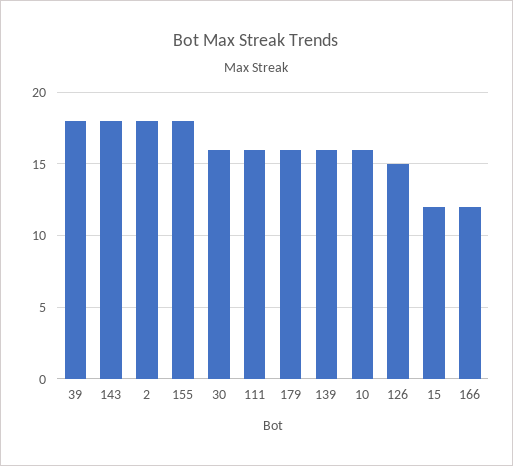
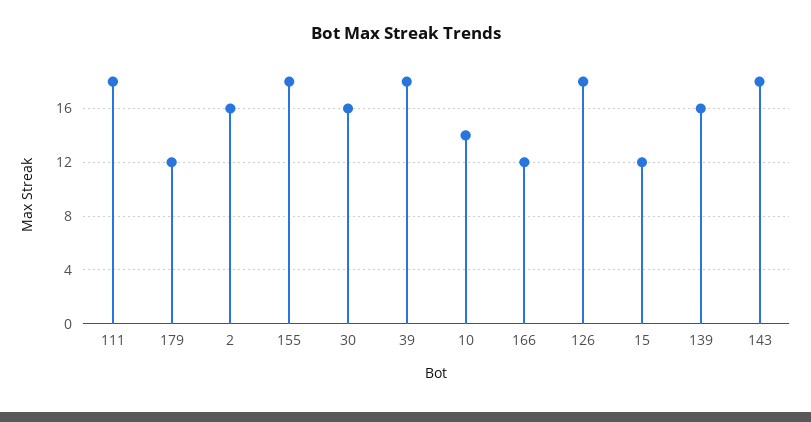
2: 18 -> 16
111: 16 -> 18
179: 16 -> 12
10: 16 -> 14
126: 15 -> 18

